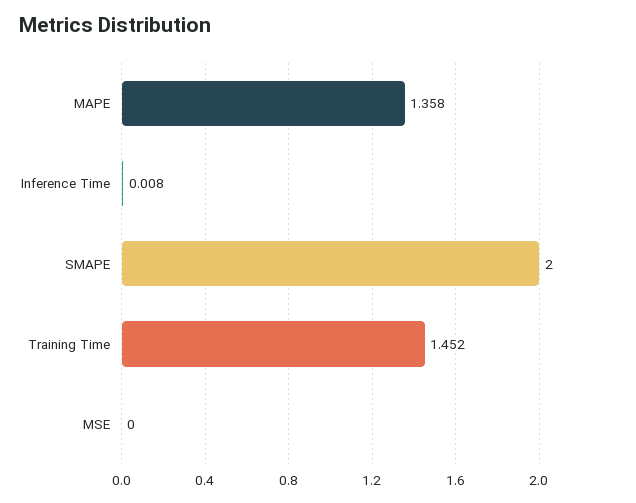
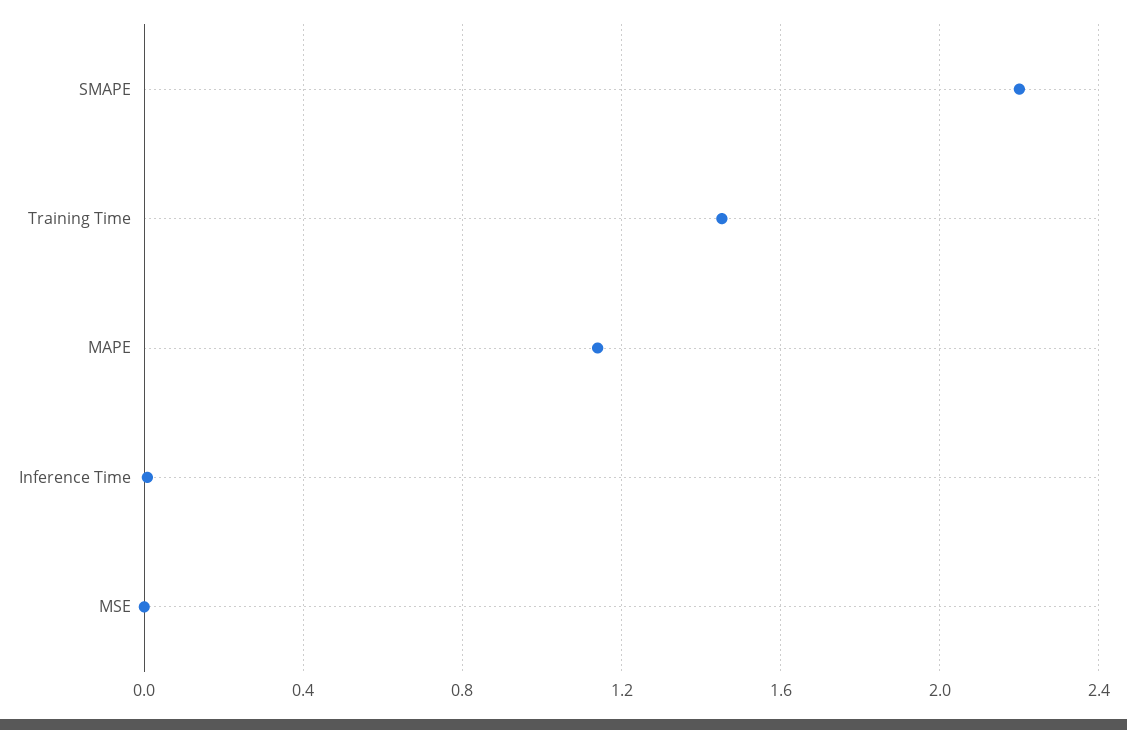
MAPE: 1.358 -> 1.15
SMAPE: 2 -> 2.2

